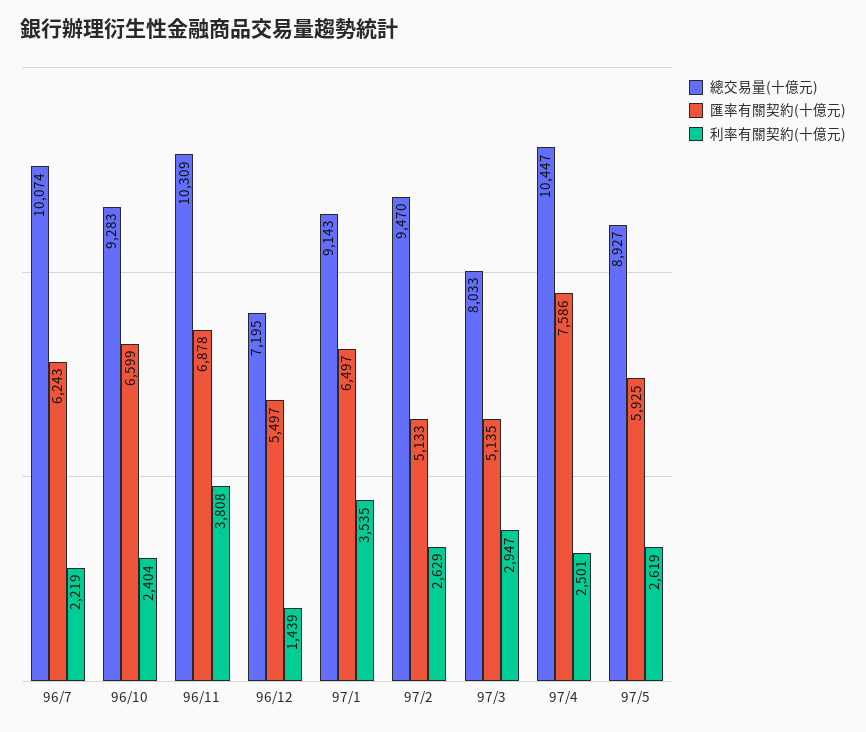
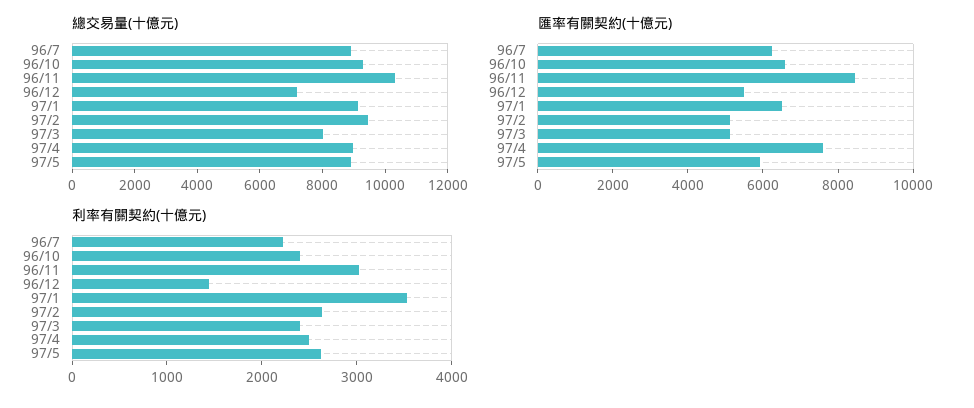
總交易量(十億元), 96/7: 10074 -> 9000
匯率有關契約(十億元), 96/11: 6878 -> 8500
利率有關契約(十億元), 96/11: 3808 -> 3000
利率有關契約(十億元), 97/3: 2947 -> 2400
總交易量(十億元), 97/4: 10447 -> 9000

